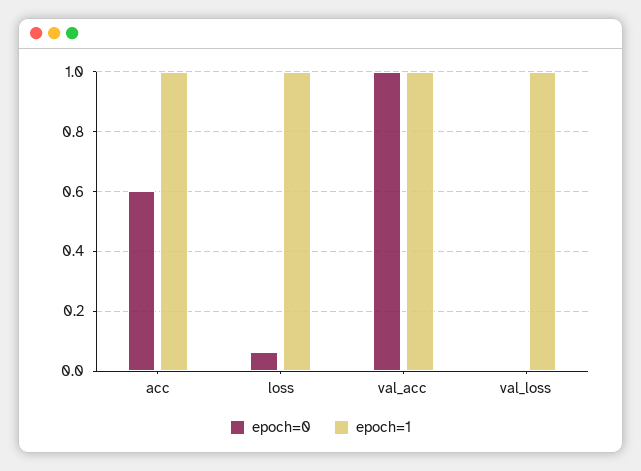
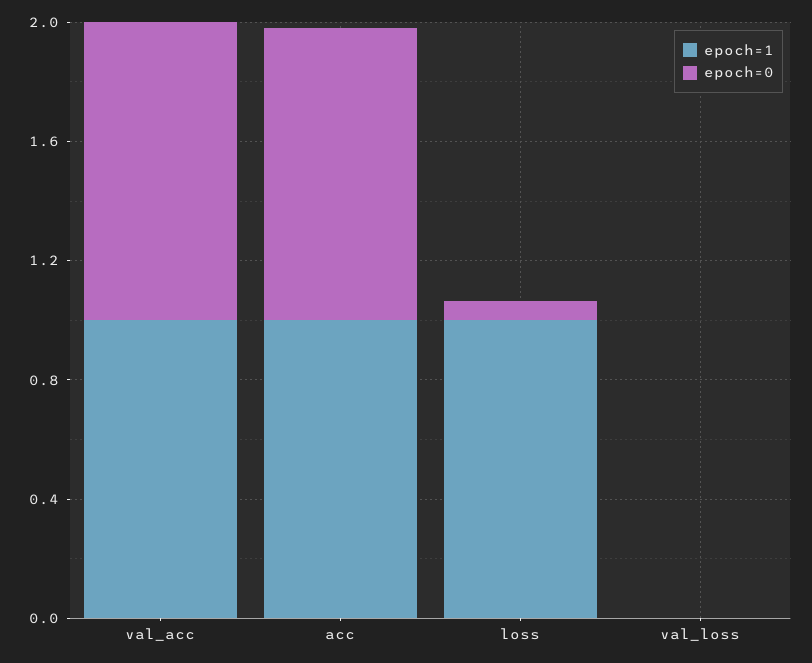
epoch=0, acc: 0.6 -> 1
epoch=1, val_loss: 1 -> 0

